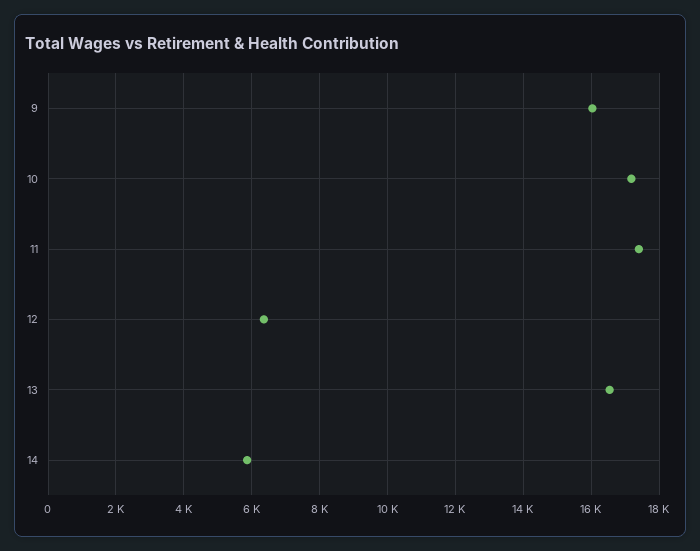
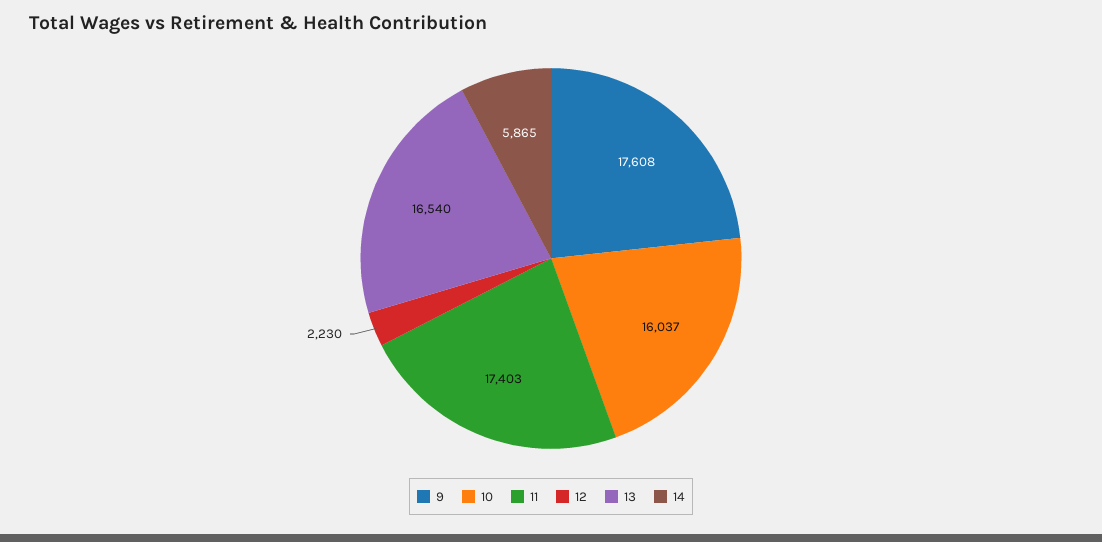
9: 16000 -> 17608
10: 17200 -> 16037
12: 6400 -> 2230

